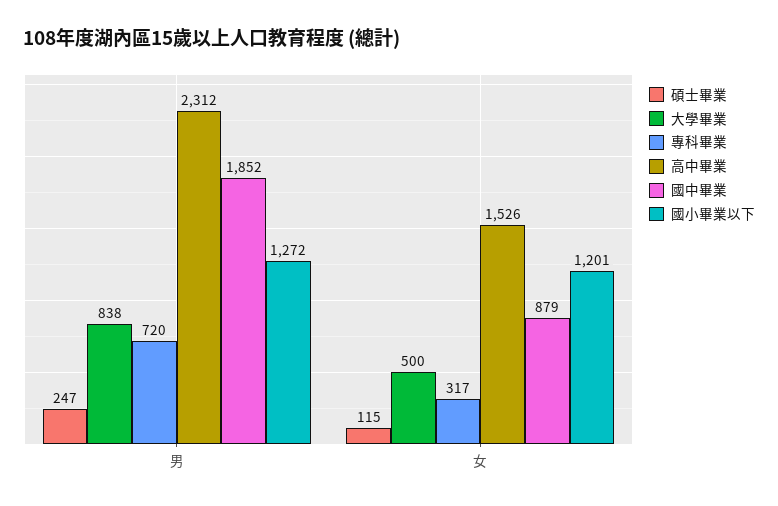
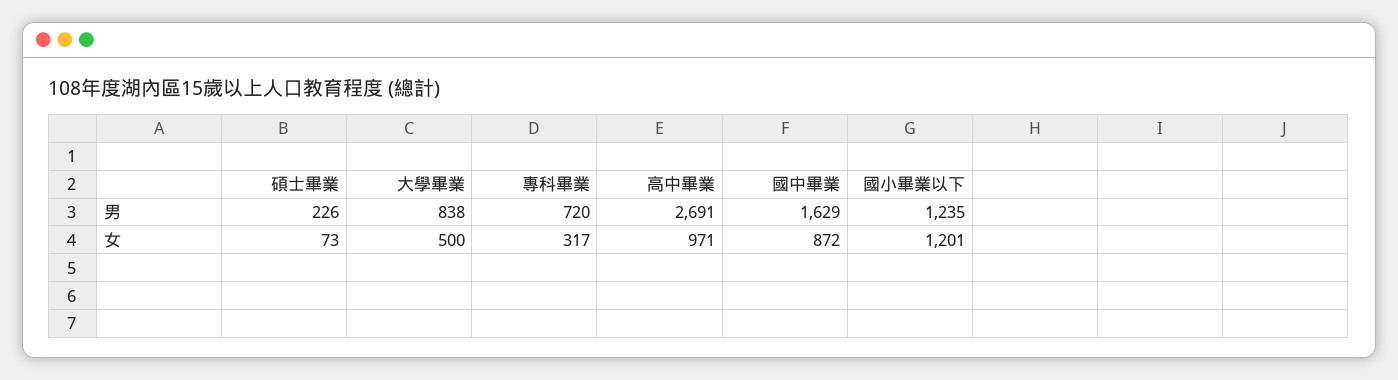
碩士畢業, 男: 247 -> 226
高中畢業, 男: 2312 -> 2691
國中畢業, 男: 1852 -> 1629
國小畢業以下, 男: 1272 -> 1235
碩士畢業, 女: 115 -> 73
高中畢業, 女: 1526 -> 971
國中畢業, 女: 879 -> 872

